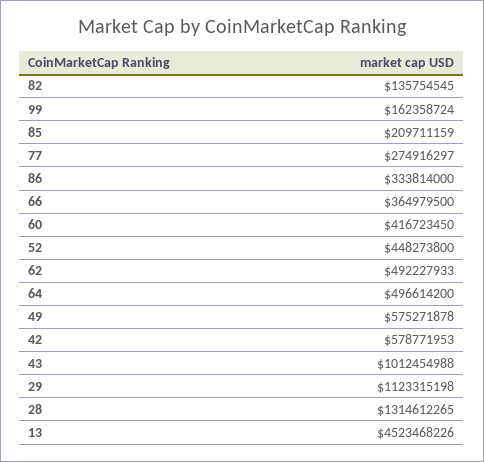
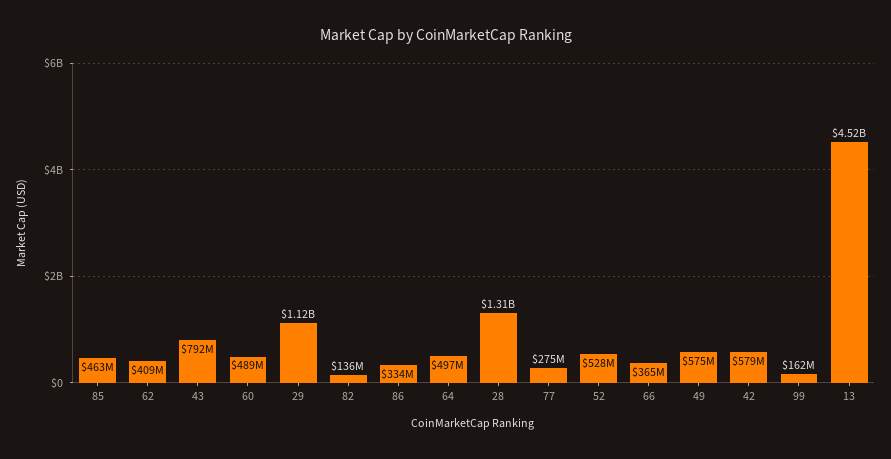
85: 209711159 -> 463000000
60: 416723450 -> 489000000
52: 448273800 -> 528000000
62: 492227933 -> 409000000
43: 1012454988 -> 792000000

